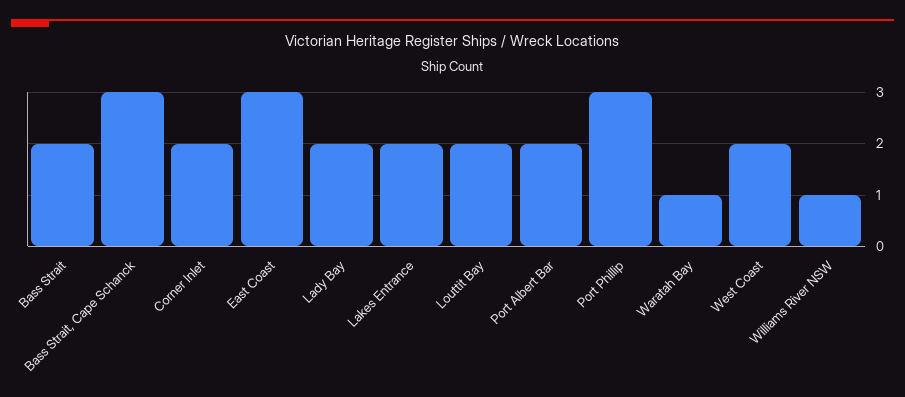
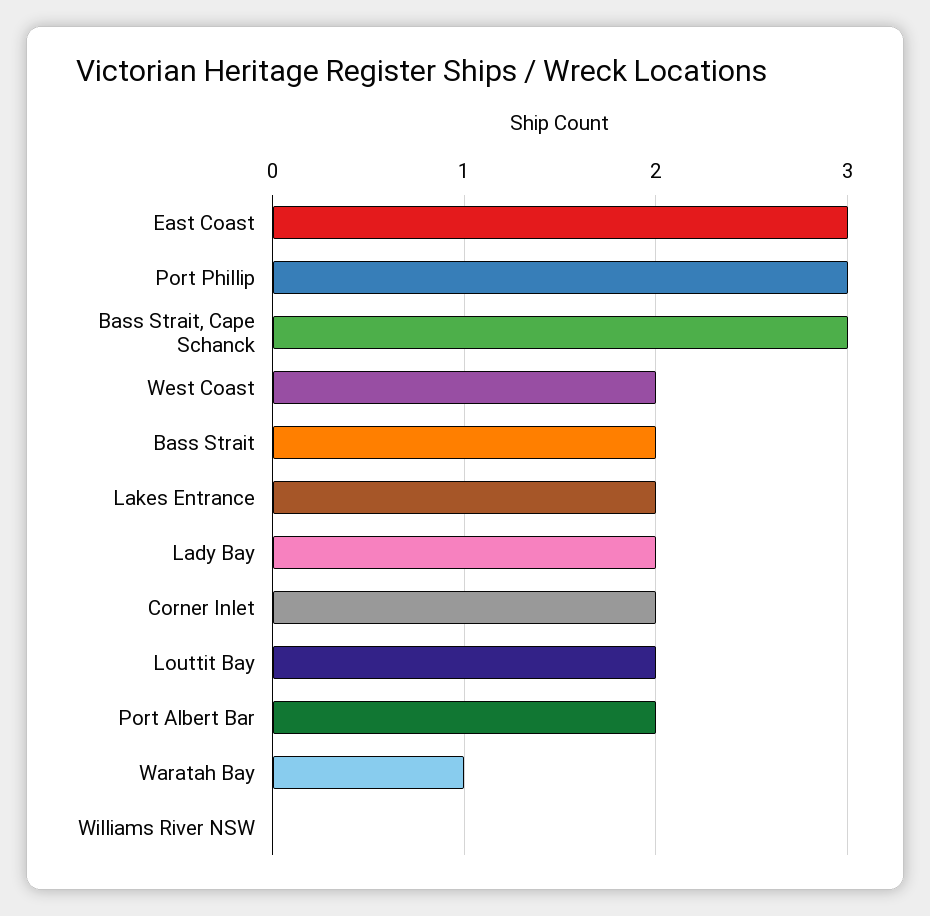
Williams River NSW: 1 -> 0

